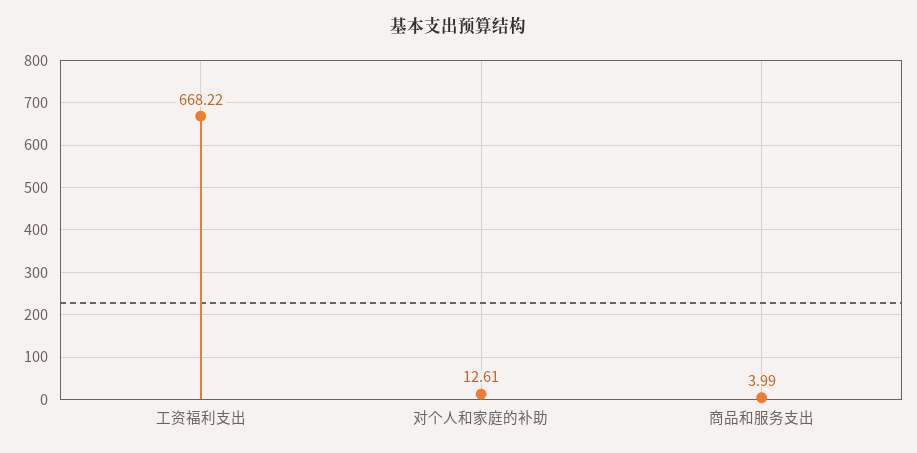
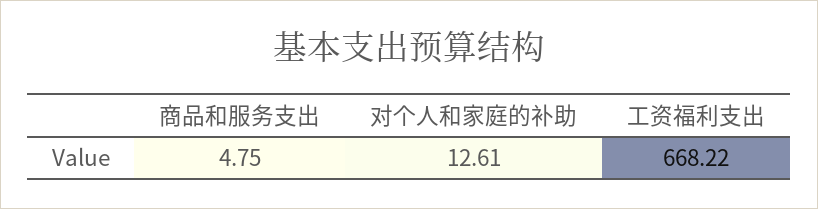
商品和服务支出: 3.99 -> 4.75

